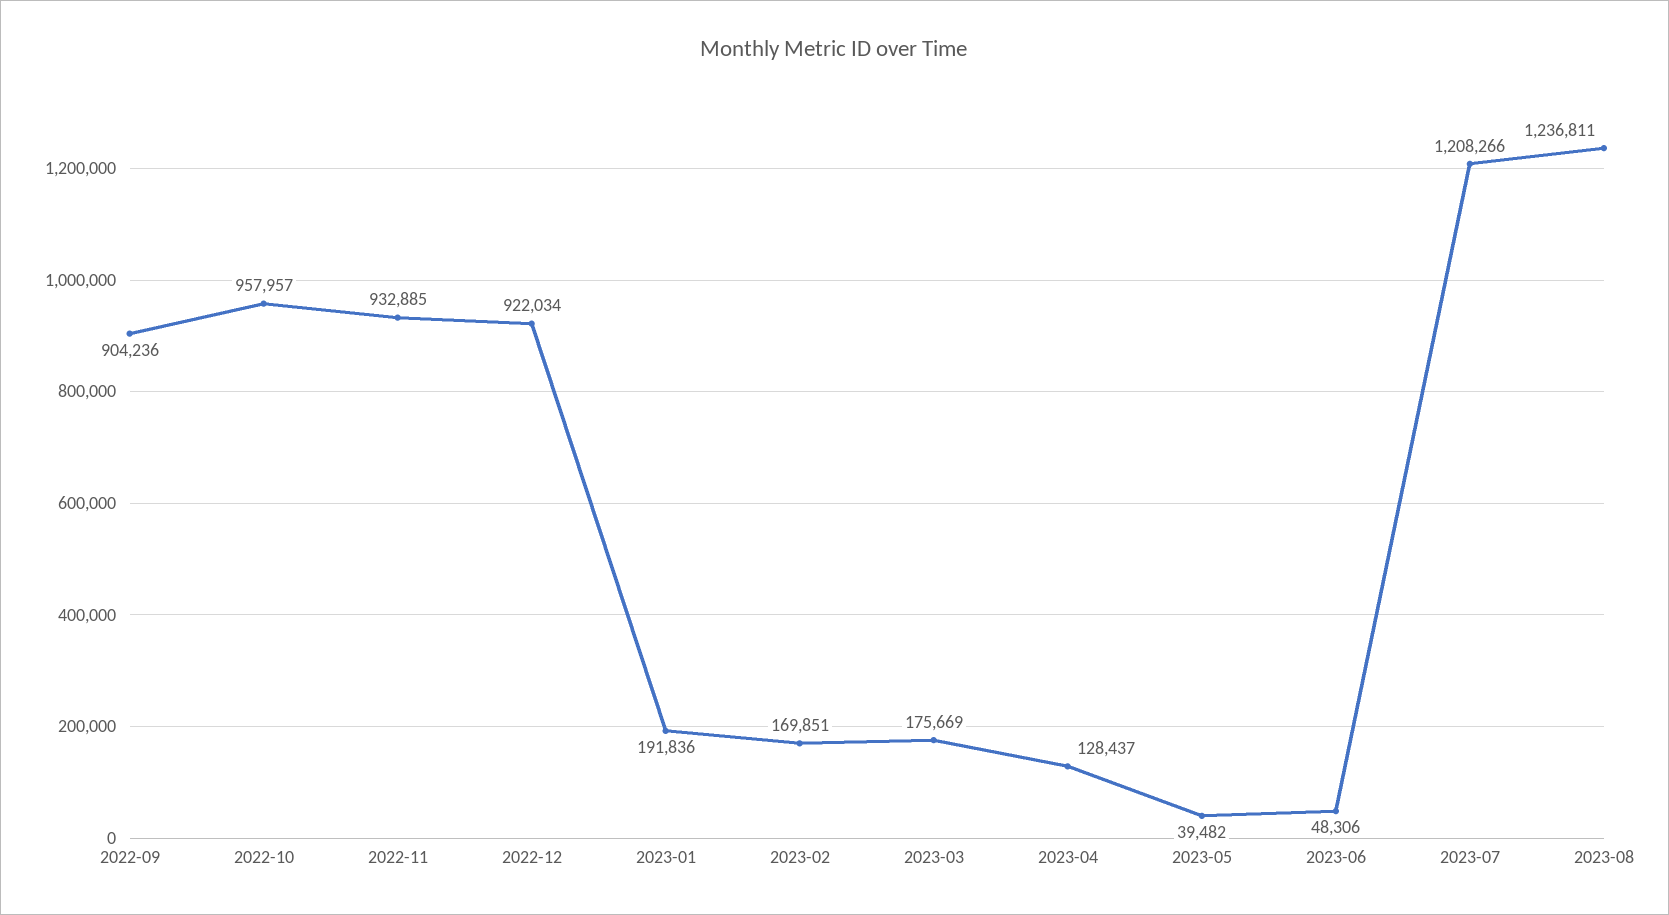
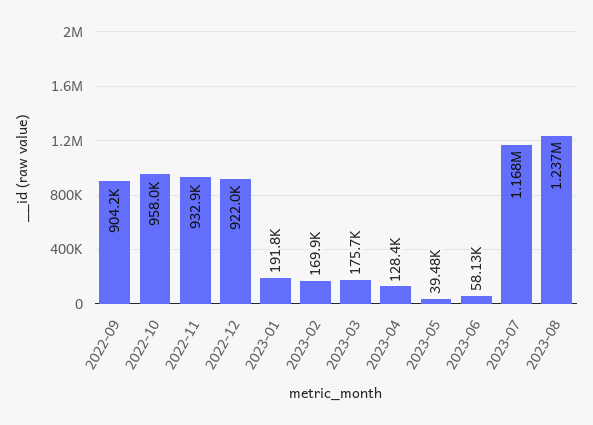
2023-06: 48306 -> 58130
2023-07: 1208266 -> 1168000

